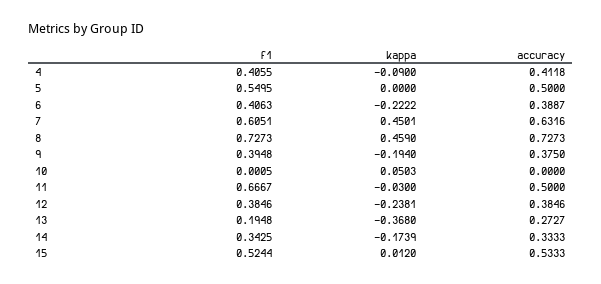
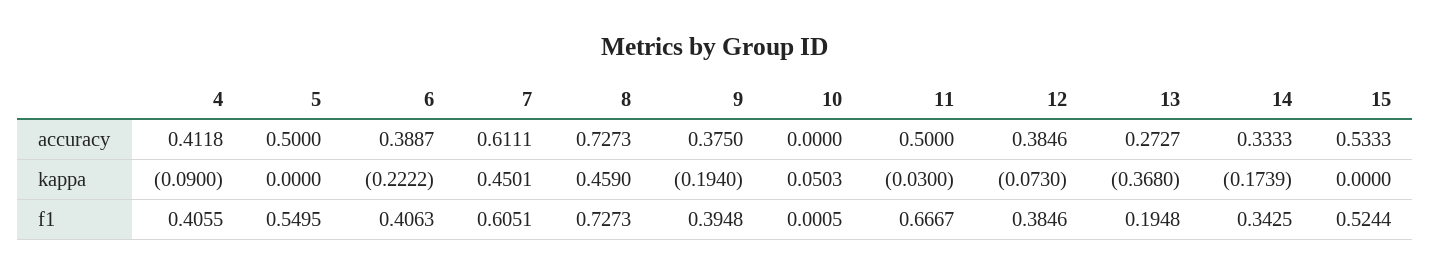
accuracy, 7: 0.6316 -> 0.6111
kappa, 12: -0.2381 -> -0.073
kappa, 15: 0.012 -> 0

